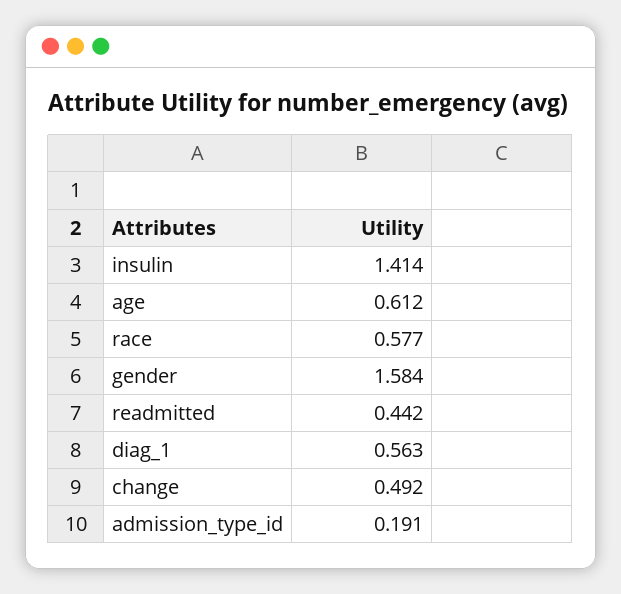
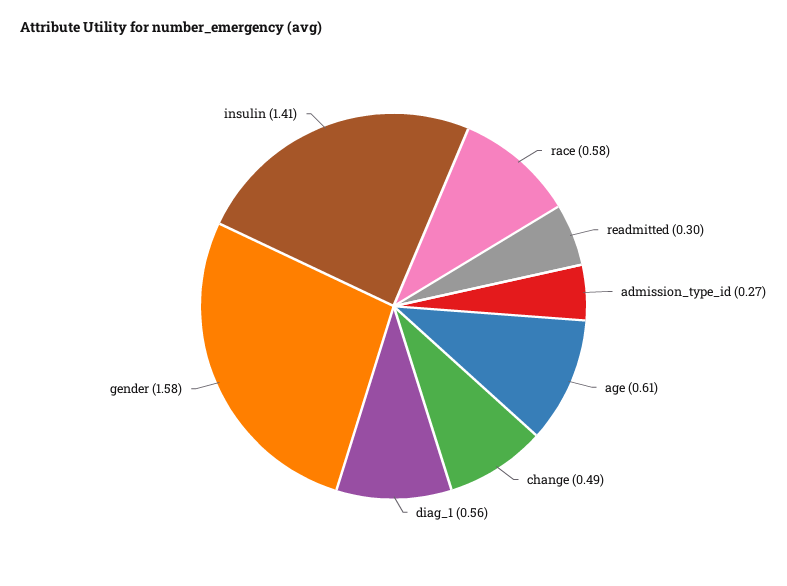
readmitted: 0.442 -> 0.3
admission_type_id: 0.191 -> 0.27

